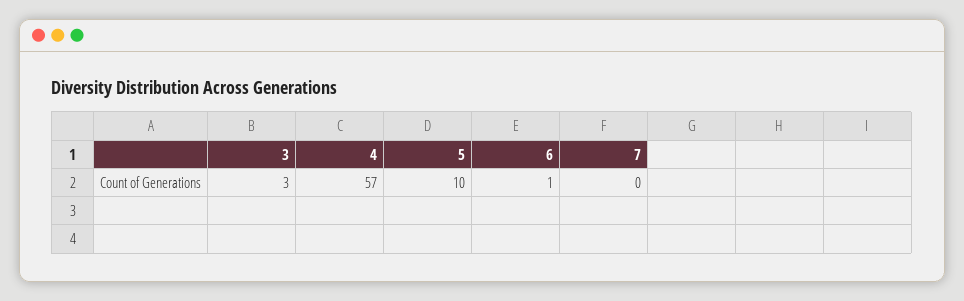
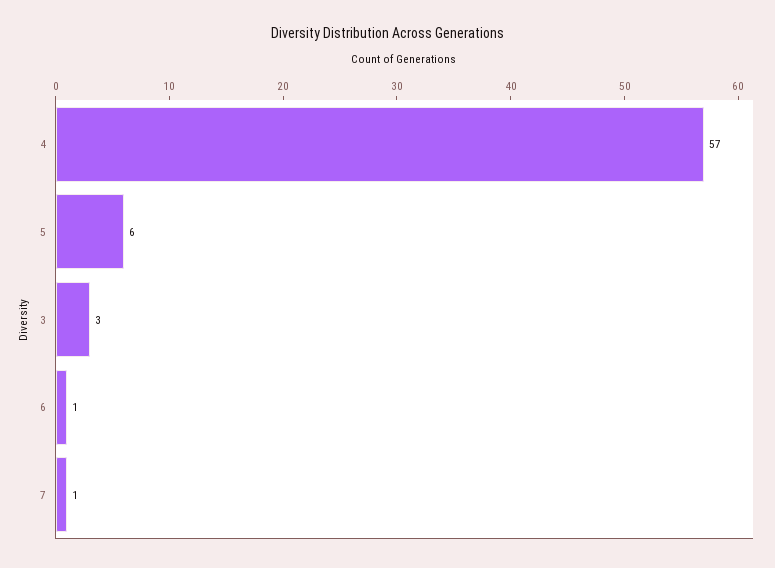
5: 10 -> 6
7: 0 -> 1

